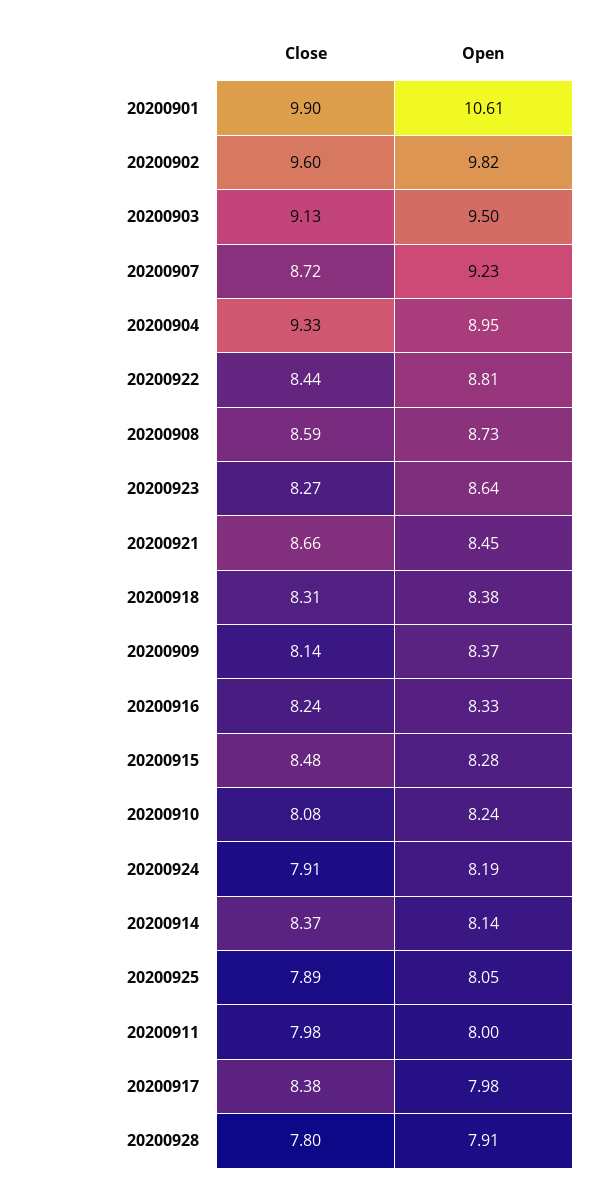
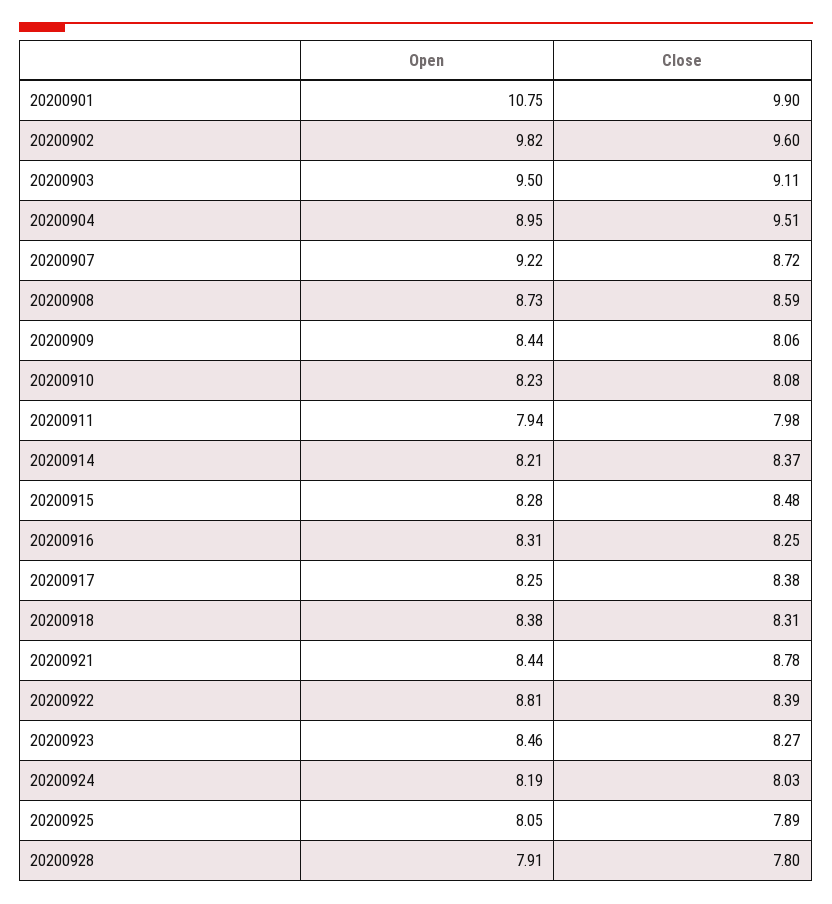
Open, 20200901: 10.61 -> 10.75
Close, 20200903: 9.13 -> 9.11
Open, 20200907: 9.23 -> 9.22
Close, 20200904: 9.33 -> 9.51
Close, 20200922: 8.44 -> 8.39
Open, 20200923: 8.64 -> 8.46
Close, 20200921: 8.66 -> 8.78
Open, 20200921: 8.45 -> 8.44
Close, 20200909: 8.14 -> 8.06
Open, 20200909: 8.37 -> 8.44
Close, 20200916: 8.24 -> 8.25
Open, 20200916: 8.33 -> 8.31
Open, 20200910: 8.24 -> 8.23
Close, 20200924: 7.91 -> 8.03
Open, 20200914: 8.14 -> 8.21
Open, 20200911: 8 -> 7.94
Open, 20200917: 7.98 -> 8.25

